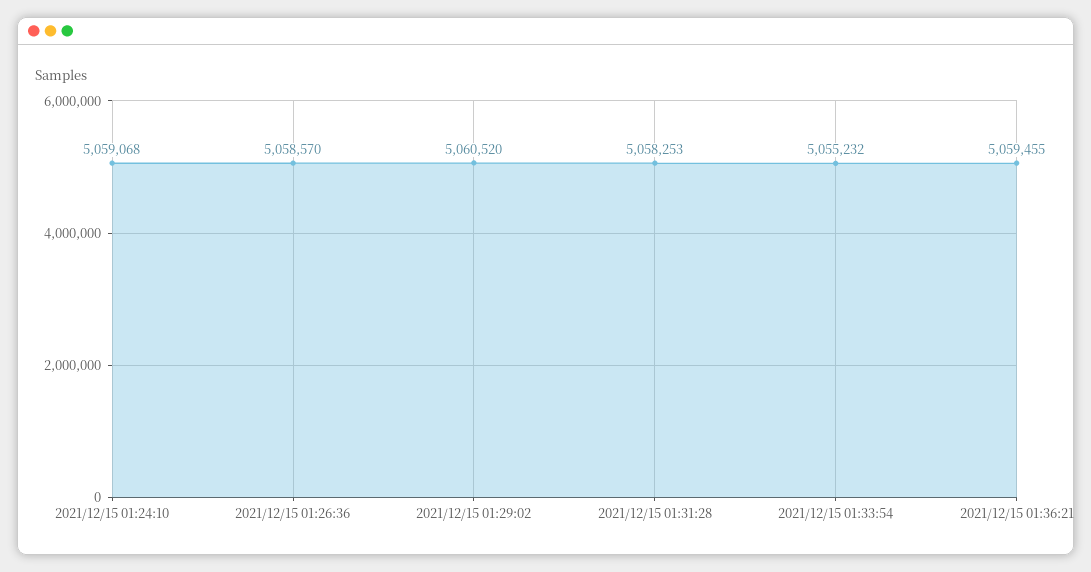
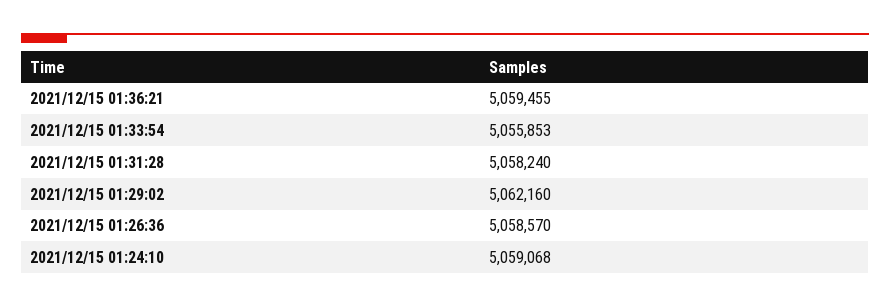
2021/12/15 01:29:02: 5060520 -> 5062160
2021/12/15 01:31:28: 5058253 -> 5058240
2021/12/15 01:33:54: 5055232 -> 5055853

